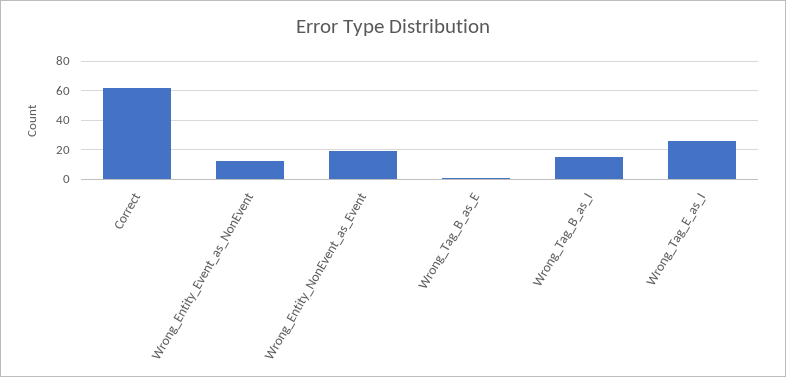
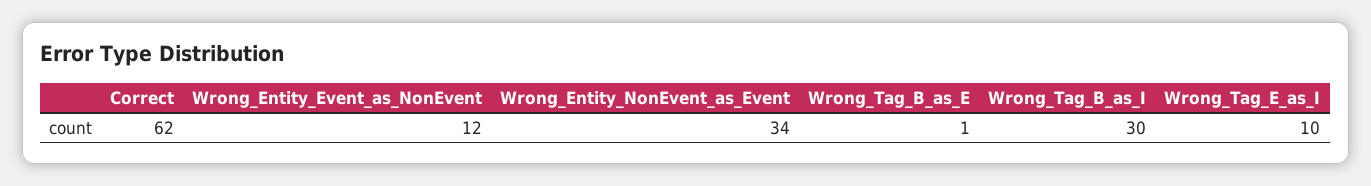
Wrong_Entity_NonEvent_as_Event: 20 -> 34
Wrong_Tag_B_as_I: 15 -> 30
Wrong_Tag_E_as_I: 25 -> 10

